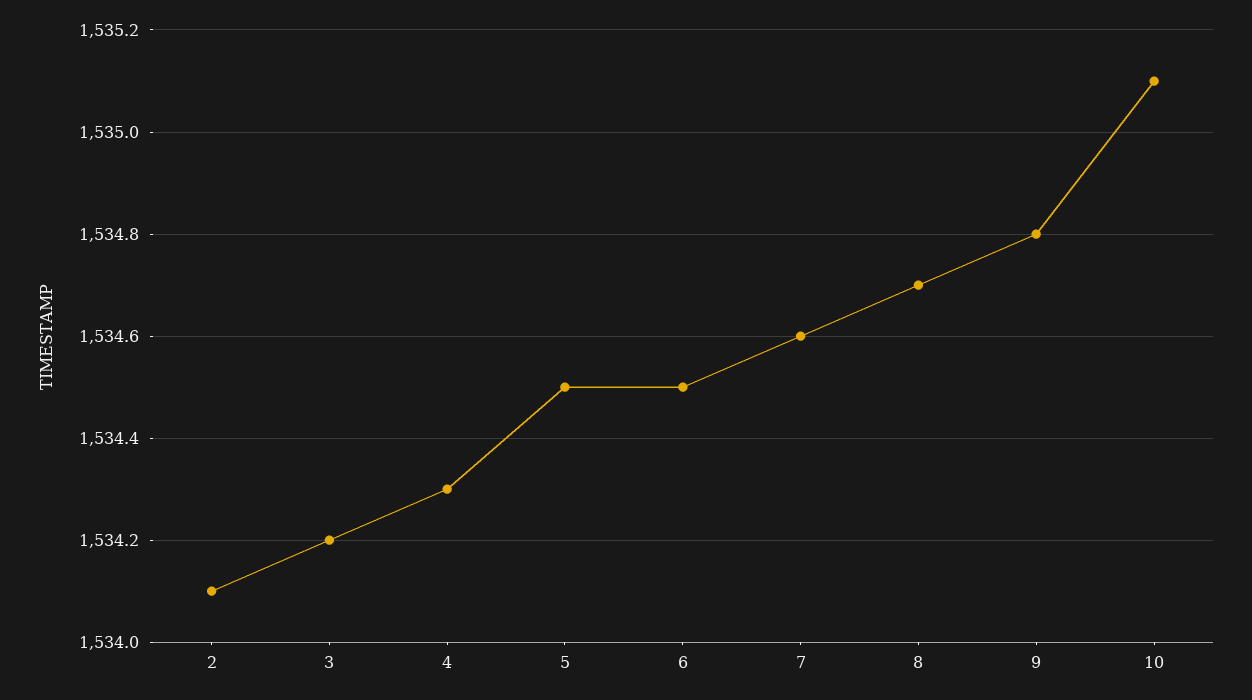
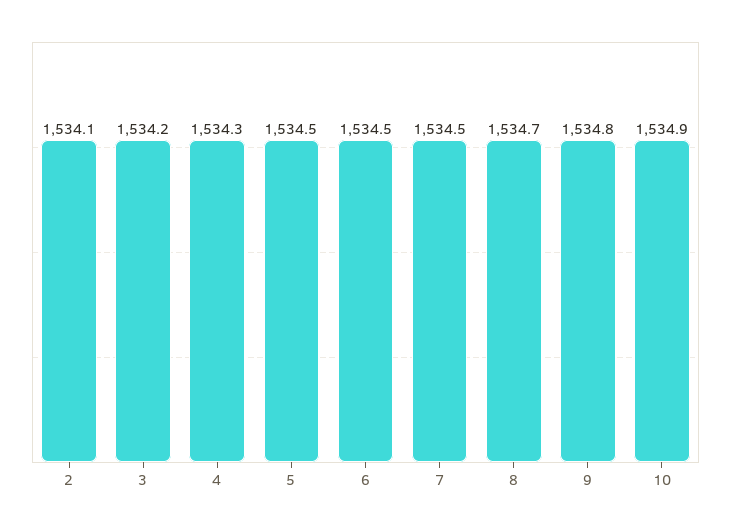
7: 1534.6 -> 1534.5
10: 1535.1 -> 1534.9

